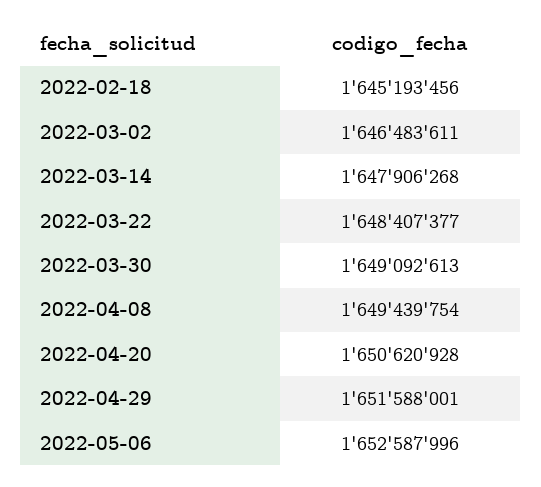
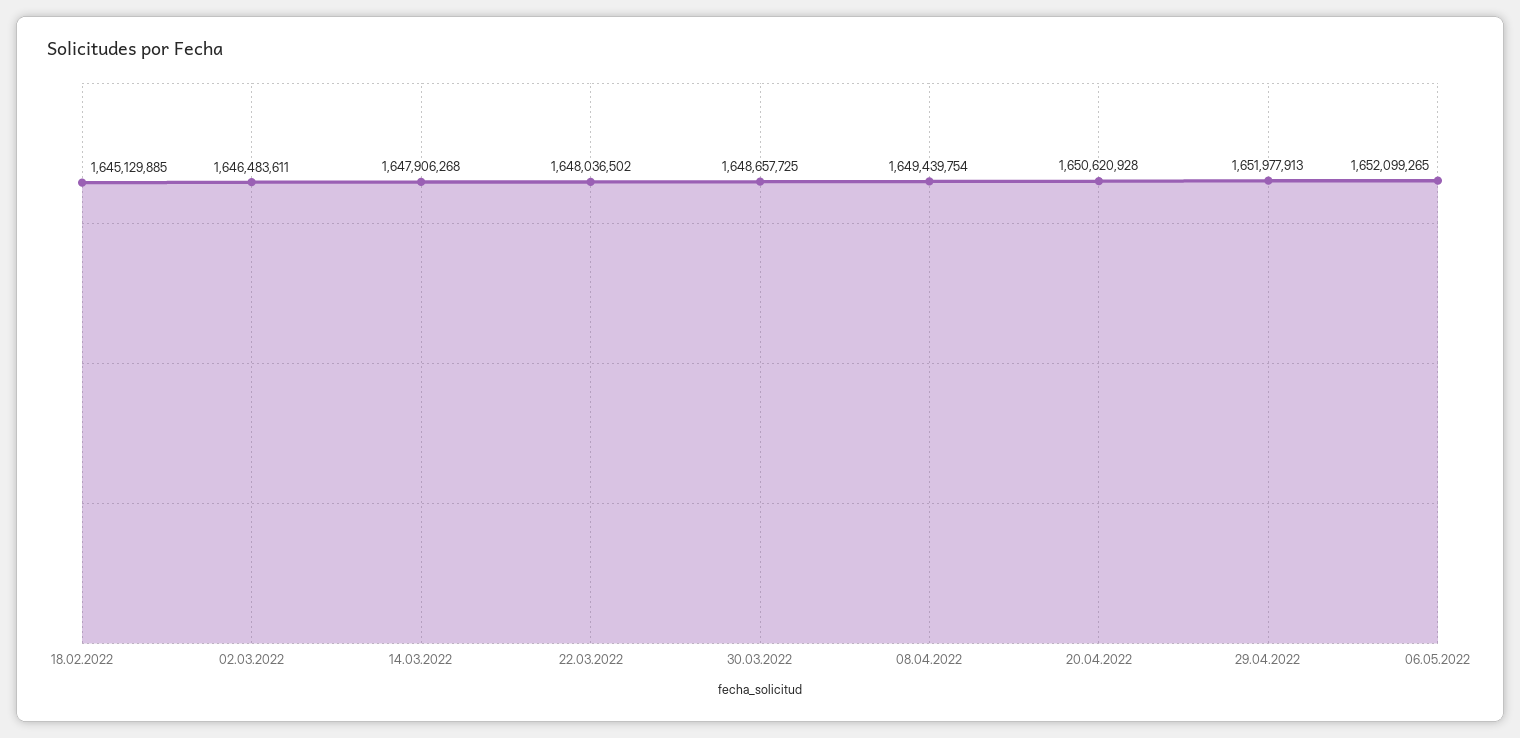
2022-02-18: 1645193456 -> 1645129885
2022-03-22: 1648407377 -> 1648036502
2022-03-30: 1649092613 -> 1648657725
2022-04-29: 1651588001 -> 1651977913
2022-05-06: 1652587996 -> 1652099265

